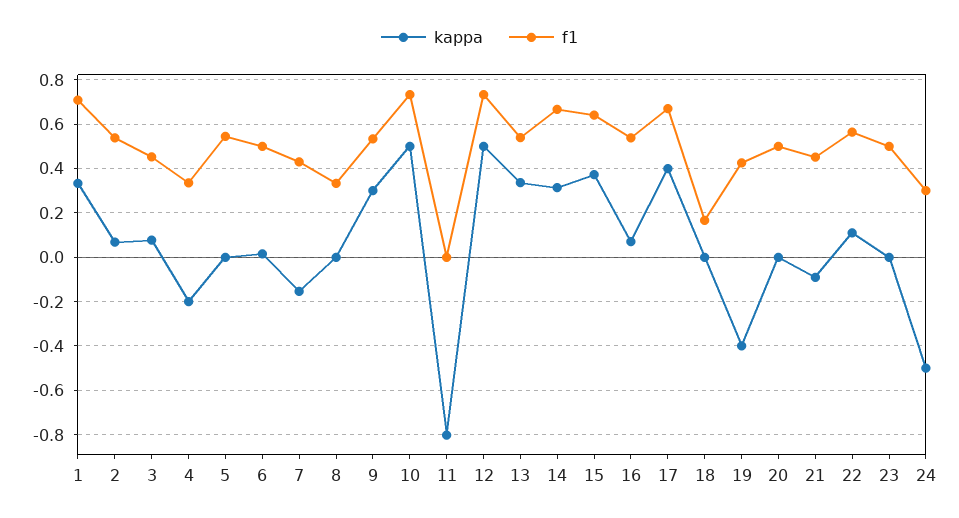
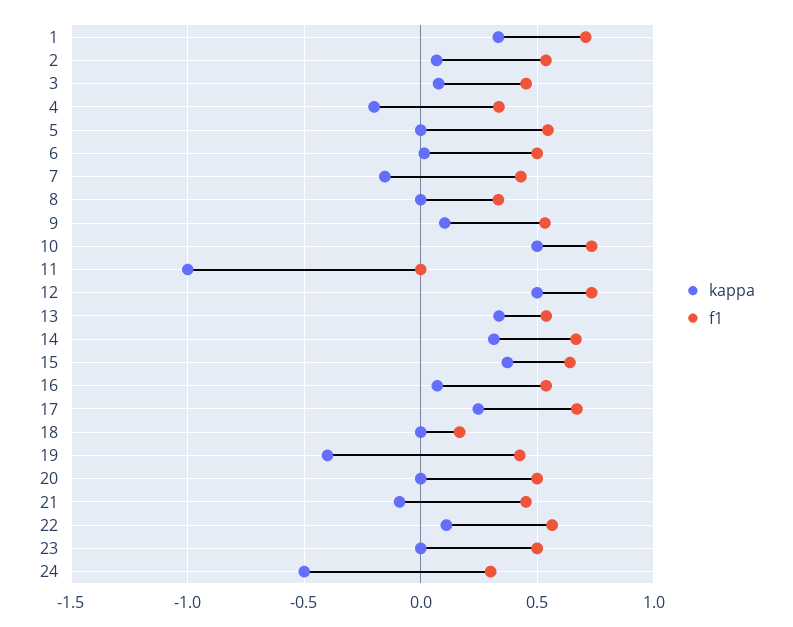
kappa, 9: 0.3 -> 0.1
kappa, 11: -0.8 -> -1
kappa, 17: 0.4 -> 0.25

